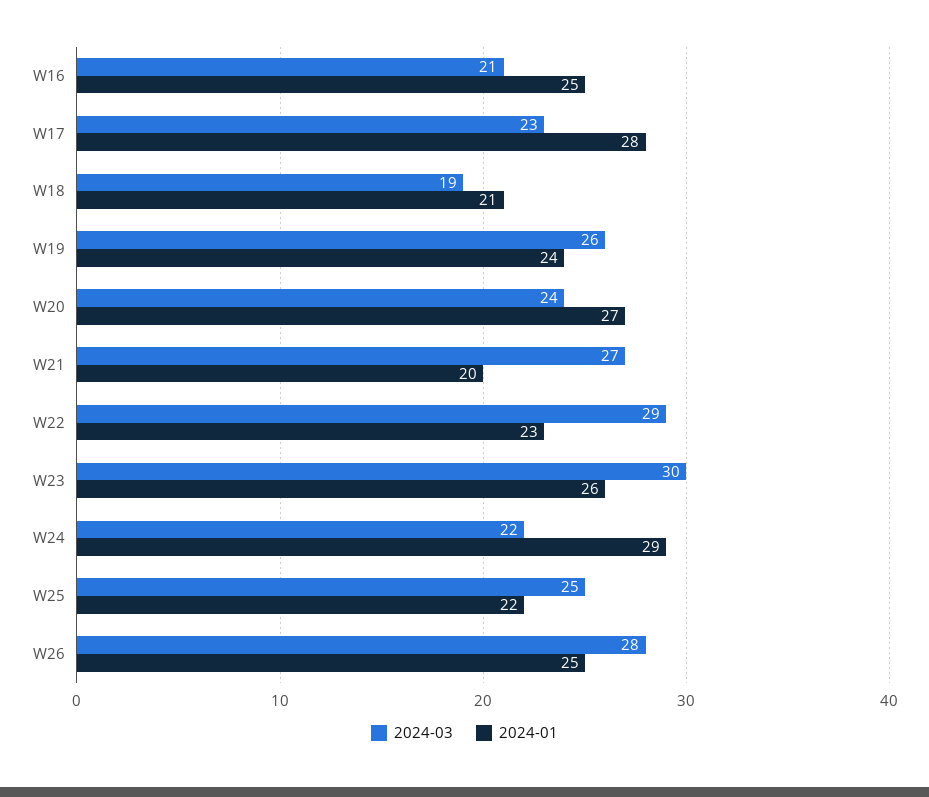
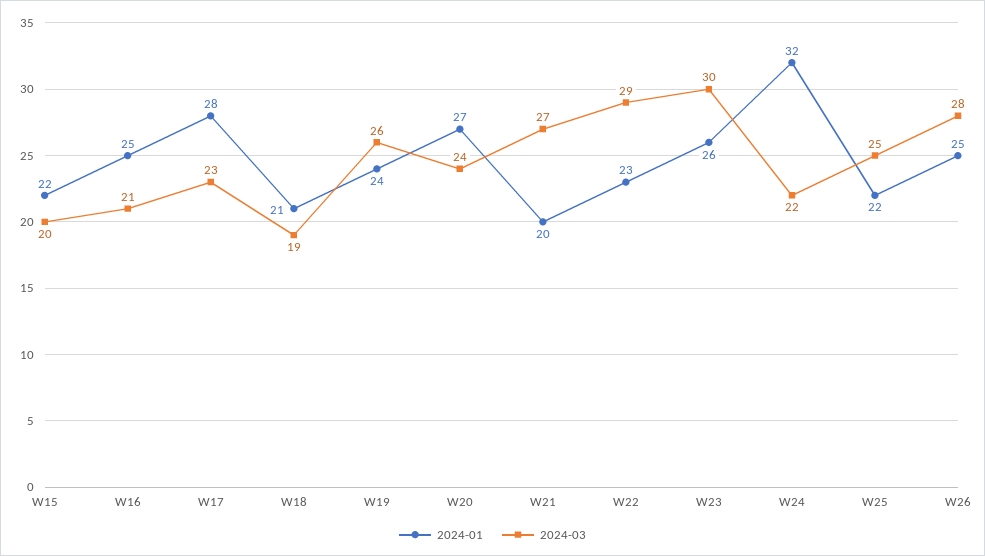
2024-01, W24: 29 -> 32
2024-01, W15: none -> 22
2024-03, W15: none -> 20

